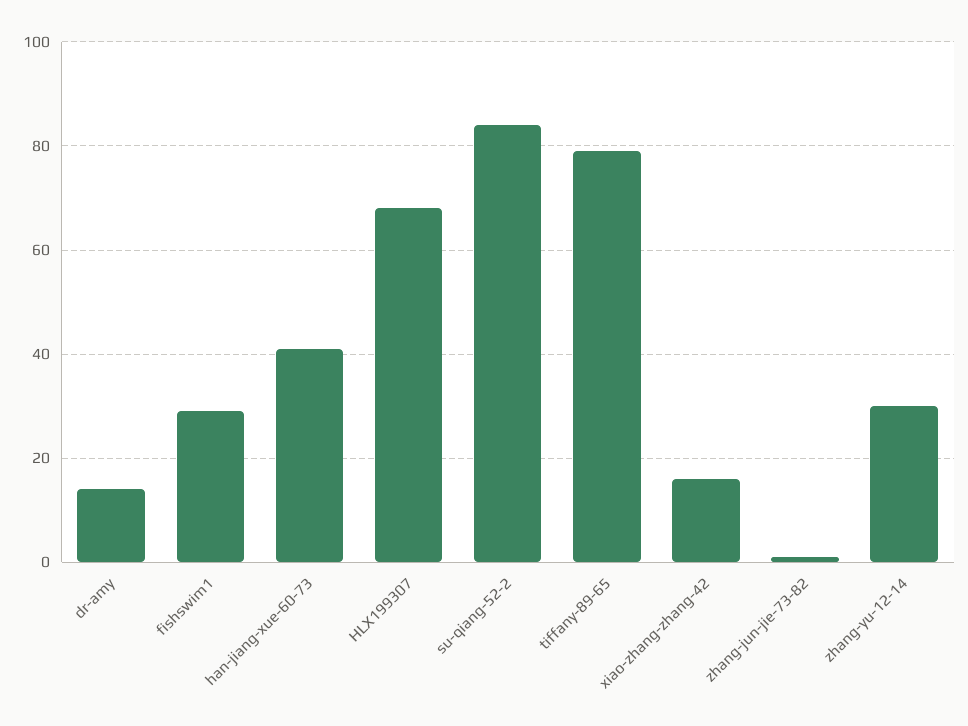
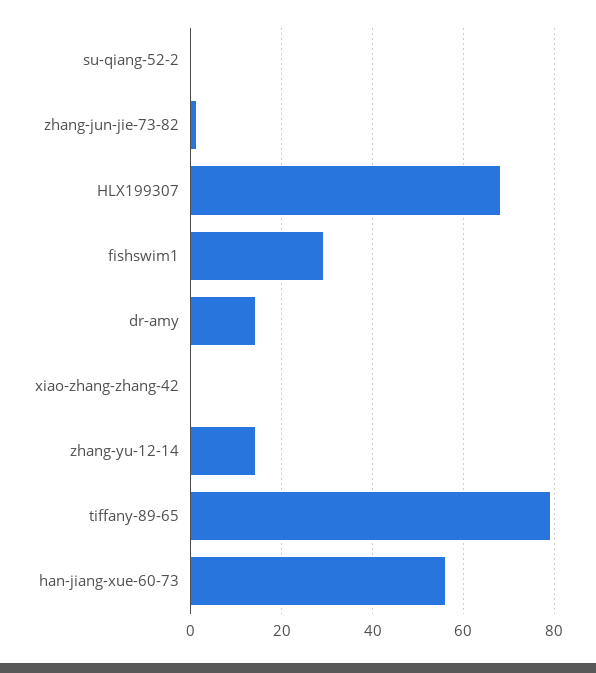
han-jiang-xue-60-73: 40 -> 55
su-qiang-52-2: 85 -> 0
xiao-zhang-zhang-42: 15 -> 0
zhang-yu-12-14: 30 -> 15

